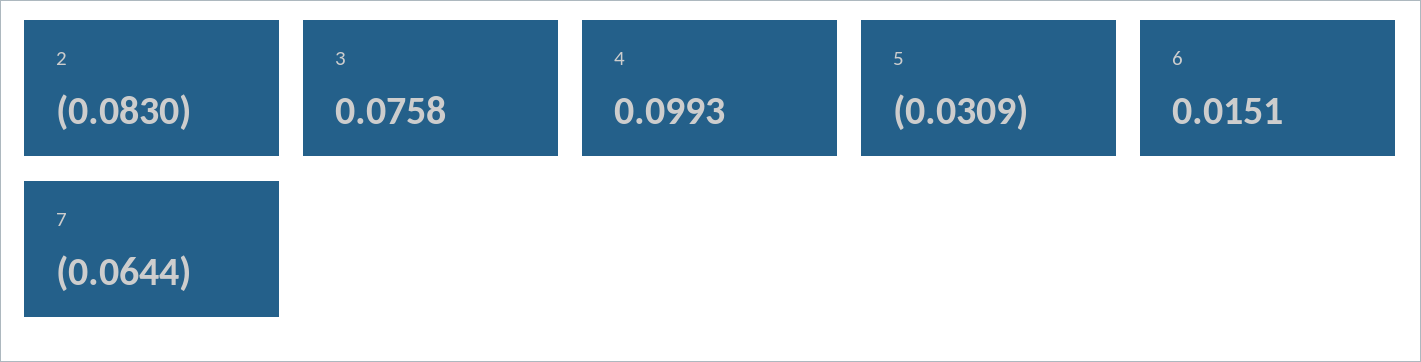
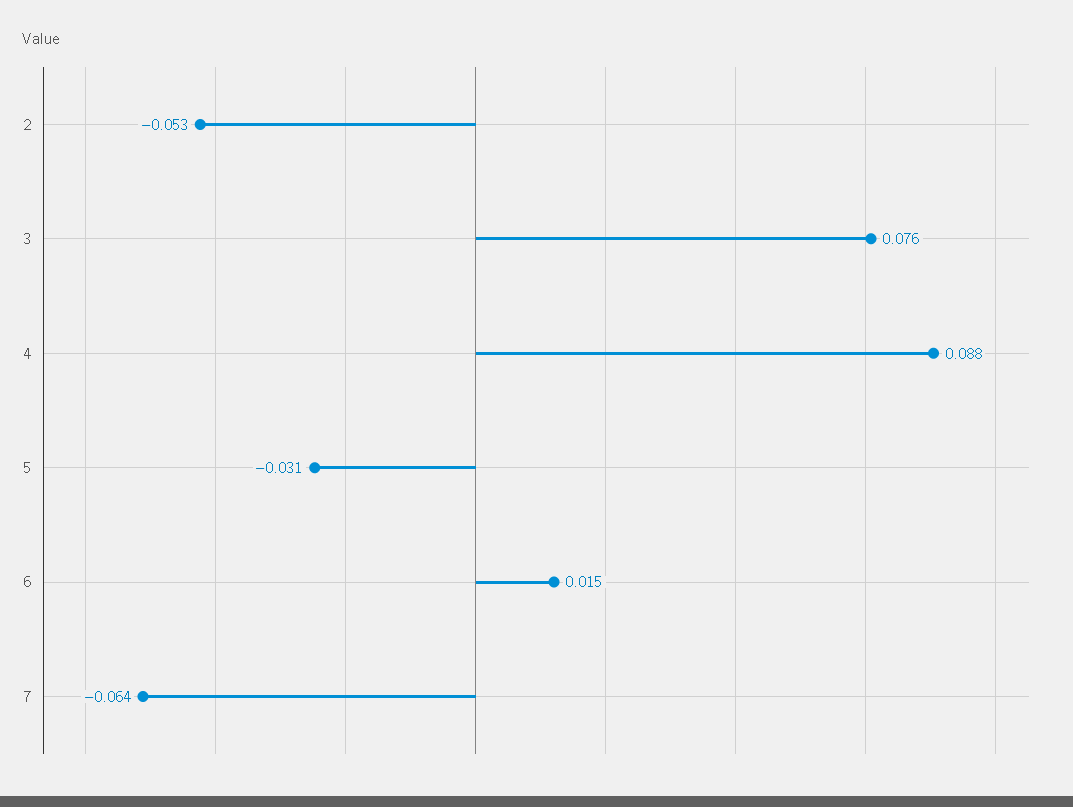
2: -0.083 -> -0.053
4: 0.0993 -> 0.088

